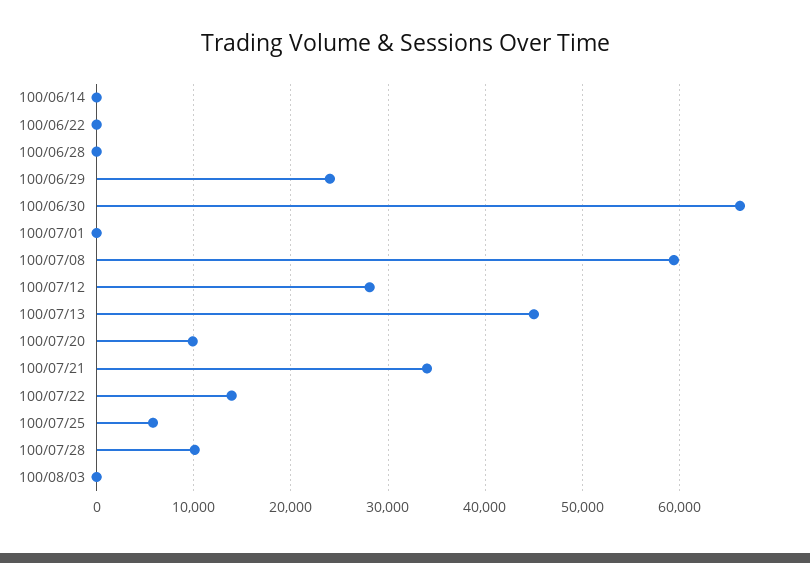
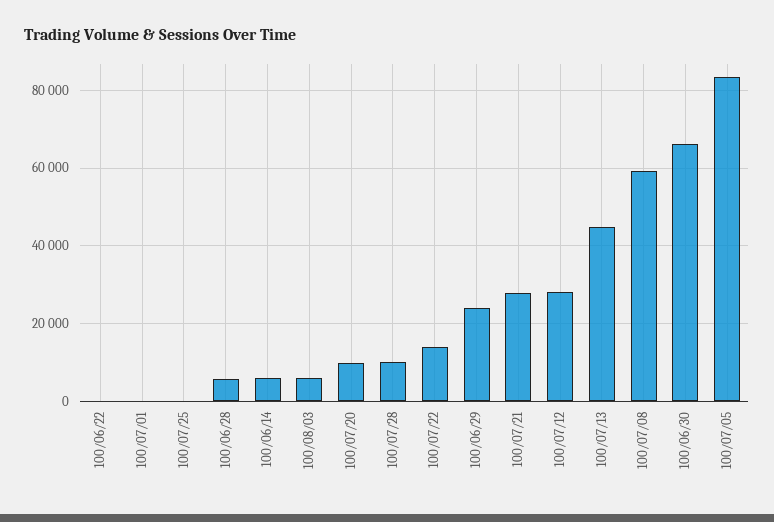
100/06/14: 0 -> 6000
100/06/28: 0 -> 6000
100/07/21: 34000 -> 28000
100/07/25: 6000 -> 0
100/08/03: 0 -> 6000
100/07/05: none -> 84000

